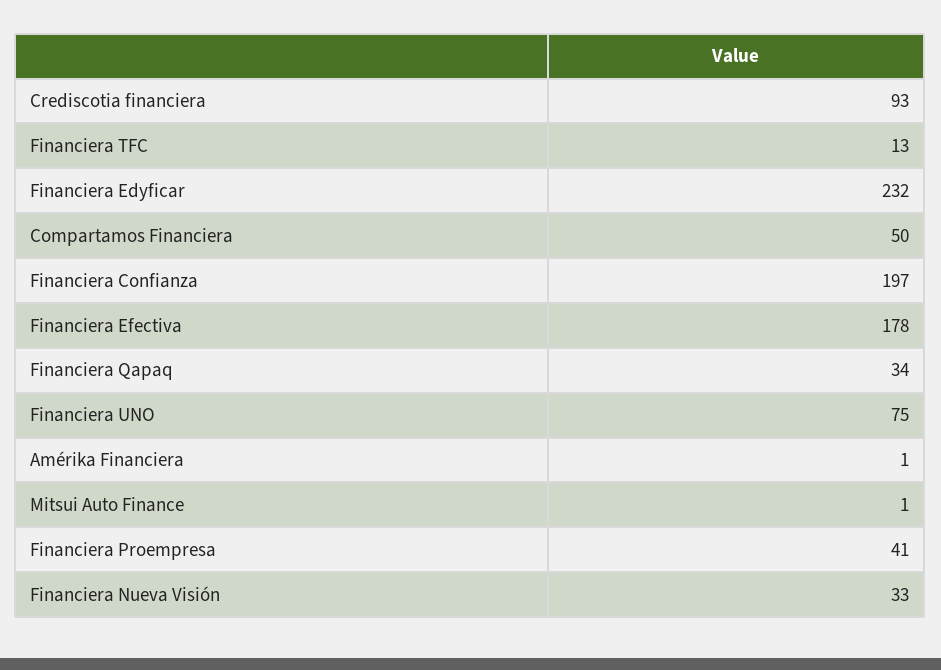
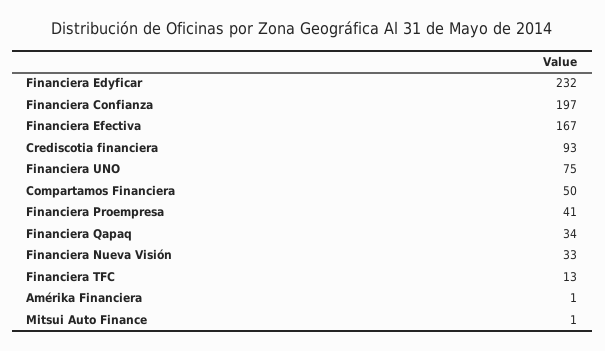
Financiera Efectiva: 178 -> 167

